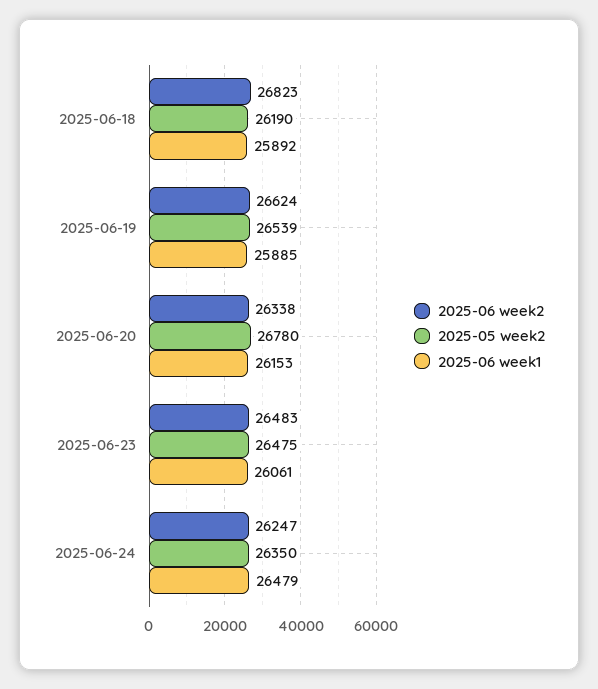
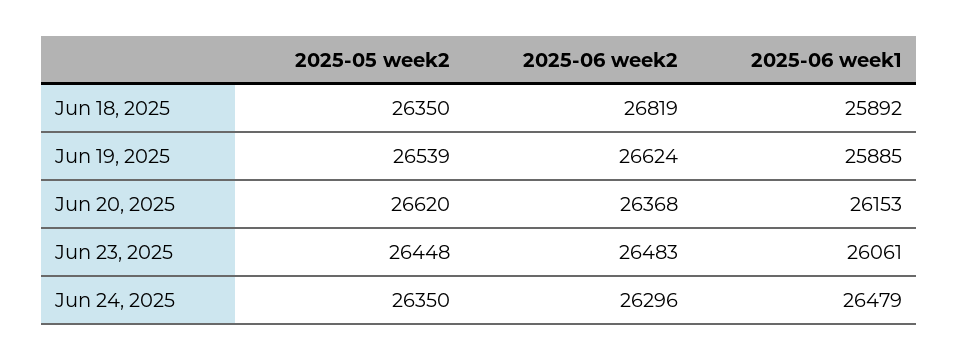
2025-06 week2, 2025-06-18: 26823 -> 26819
2025-05 week2, 2025-06-18: 26190 -> 26350
2025-06 week2, 2025-06-20: 26338 -> 26368
2025-05 week2, 2025-06-20: 26780 -> 26620
2025-05 week2, 2025-06-23: 26475 -> 26448
2025-06 week2, 2025-06-24: 26247 -> 26296

